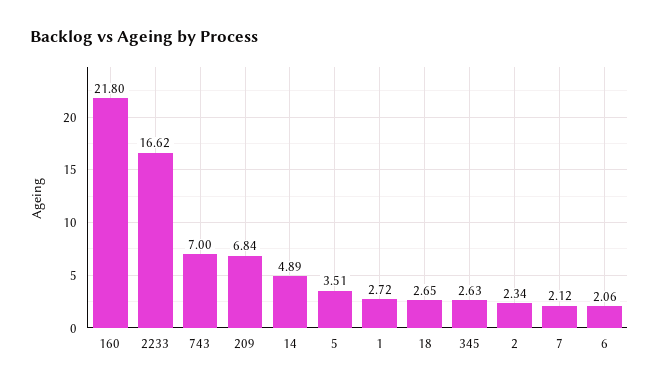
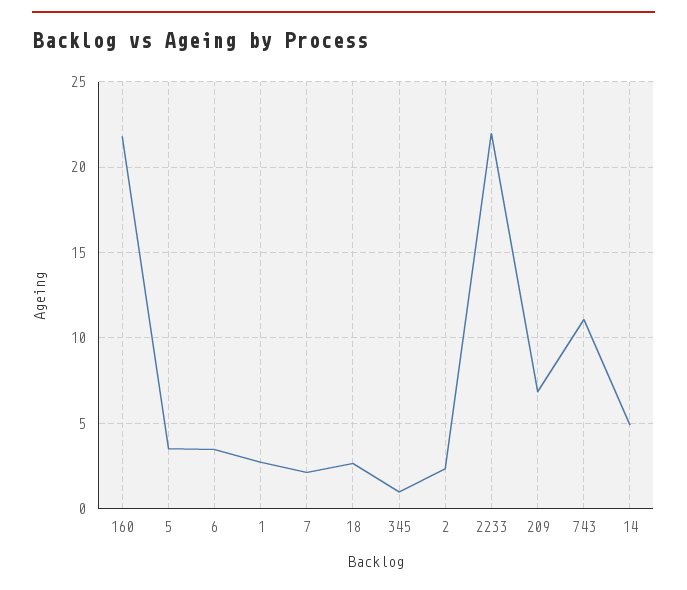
2233: 16.62 -> 22
743: 7 -> 11
345: 2.63 -> 1
6: 2.06 -> 3.5

